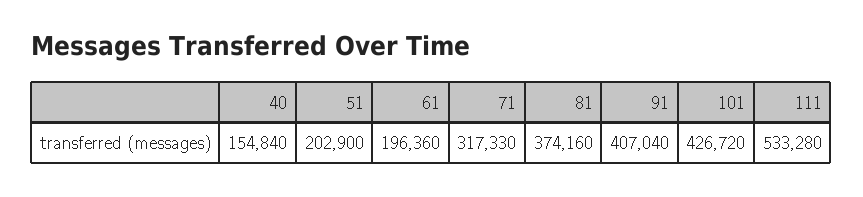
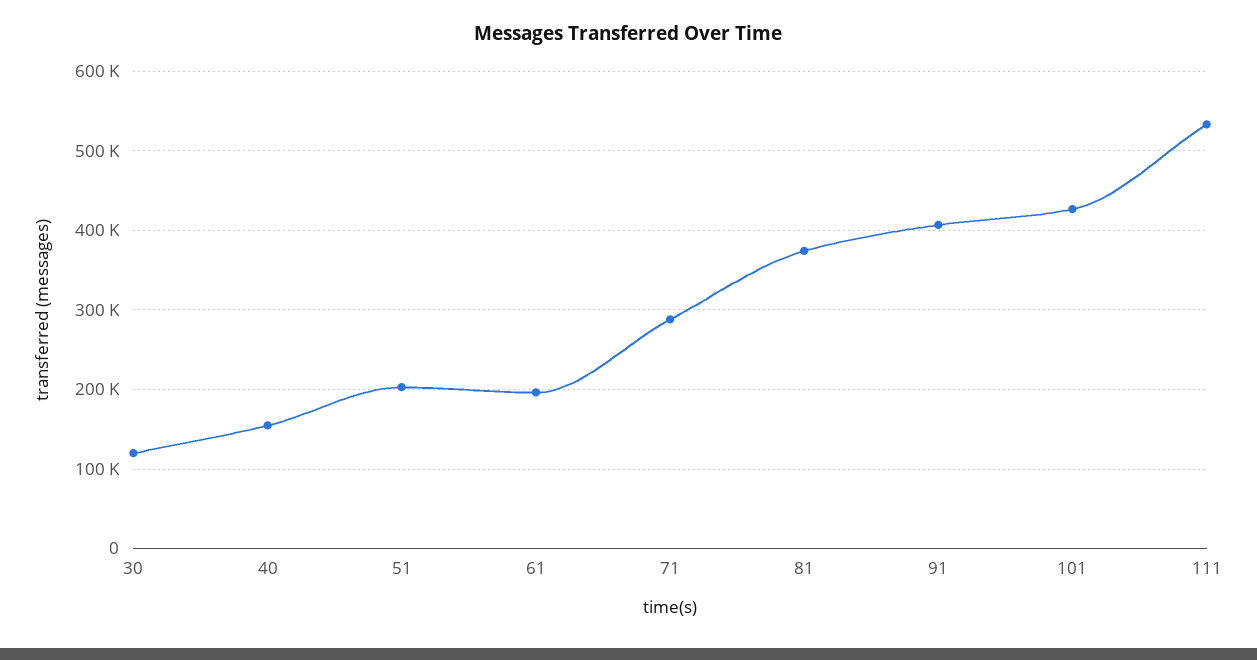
71: 317330 -> 290000
30: none -> 120000

